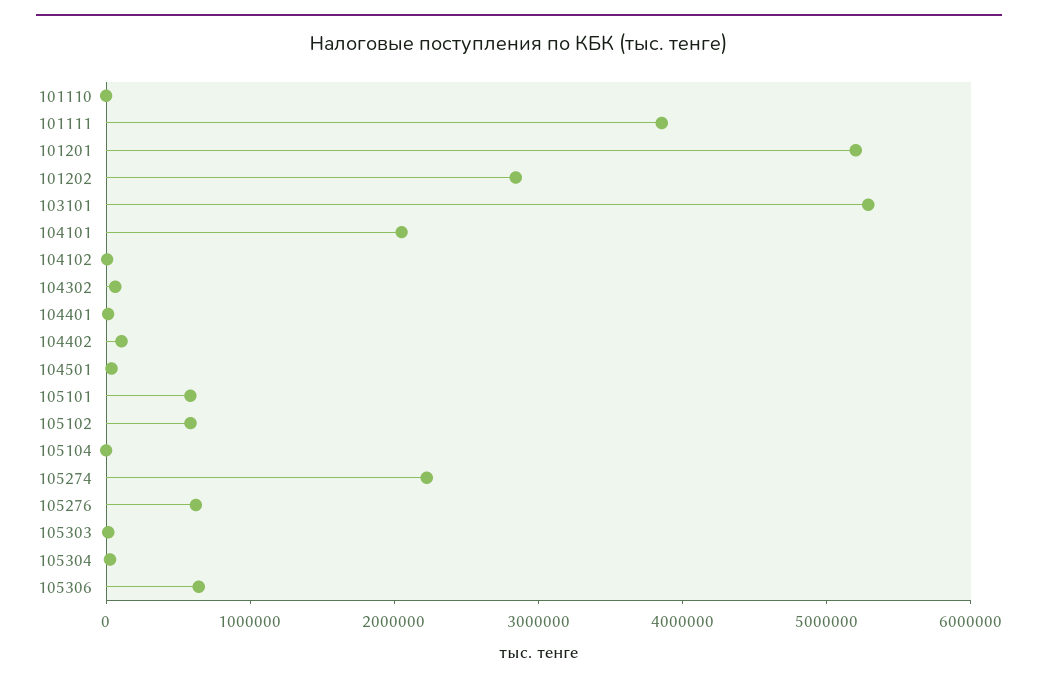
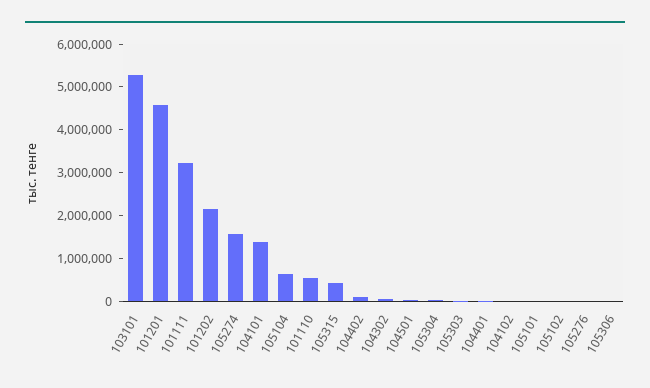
101110: 0 -> 600000
101111: 3800000 -> 3200000
101201: 5200000 -> 4600000
101202: 2800000 -> 2200000
104101: 2000000 -> 1400000
105101: 600000 -> 0
105102: 600000 -> 0
105104: 0 -> 600000
105274: 2200000 -> 1600000
105276: 600000 -> 0
105306: 600000 -> 0
105315: none -> 400000

